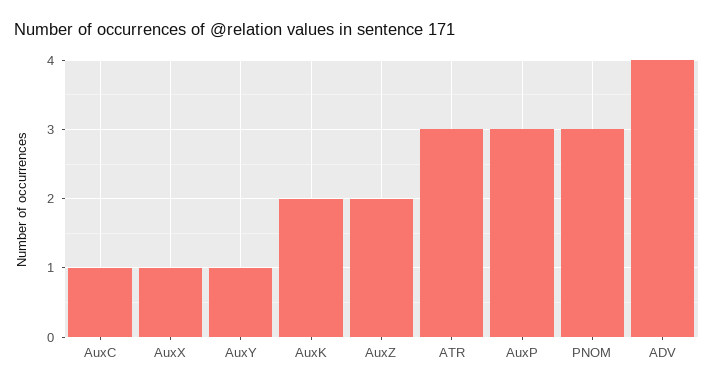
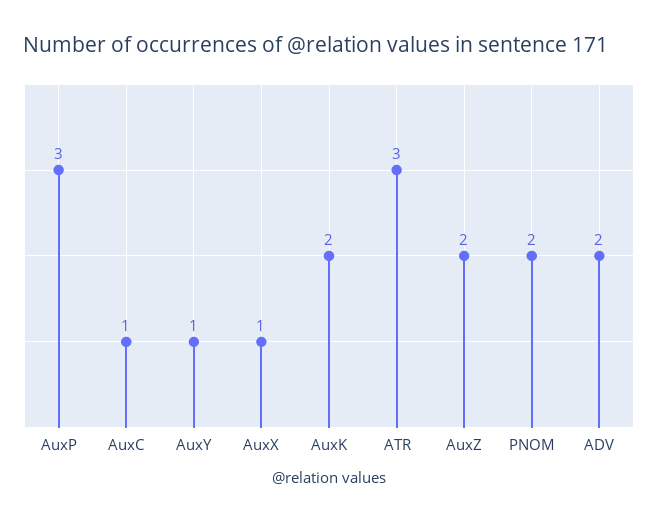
PNOM: 3 -> 2
ADV: 4 -> 2

